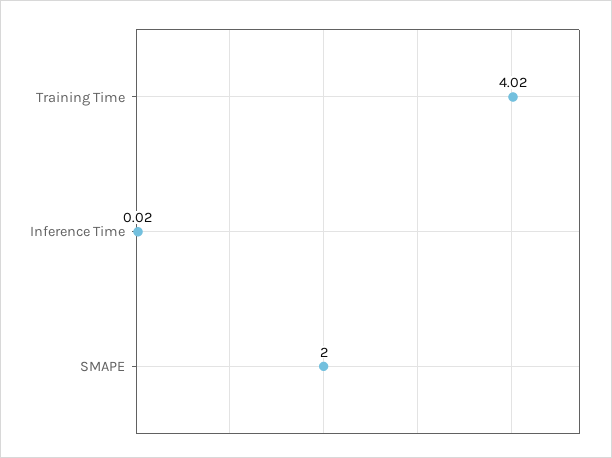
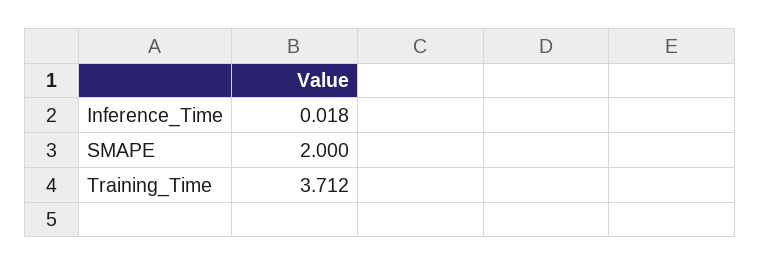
Training Time: 4.02 -> 3.712

